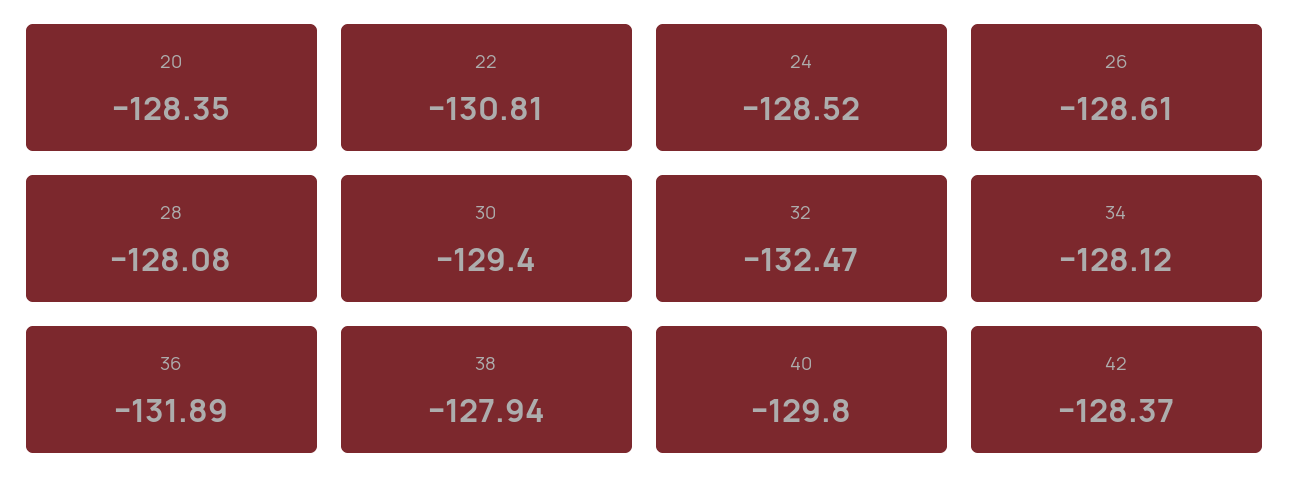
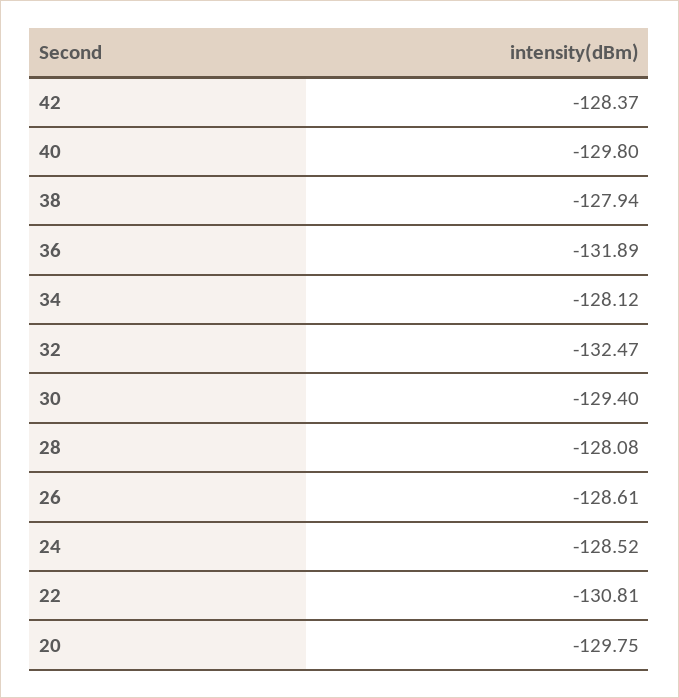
20: -128.35 -> -129.75

